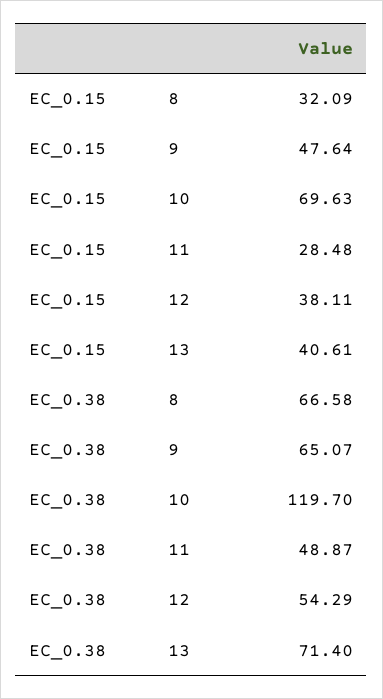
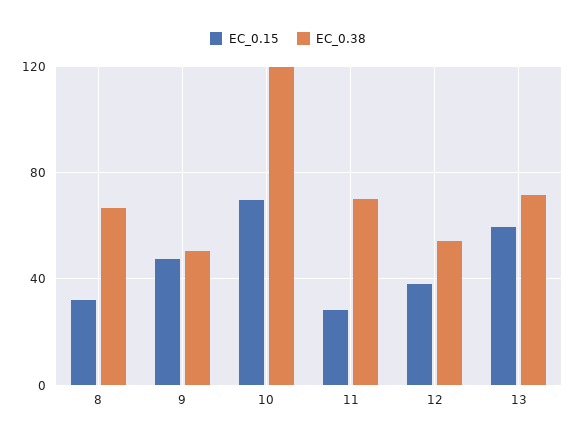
EC_0.15, 13: 40.61 -> 60
EC_0.38, 9: 65.07 -> 50
EC_0.38, 11: 48.87 -> 70

